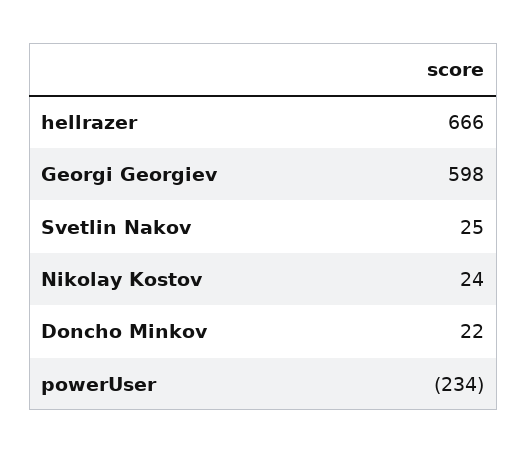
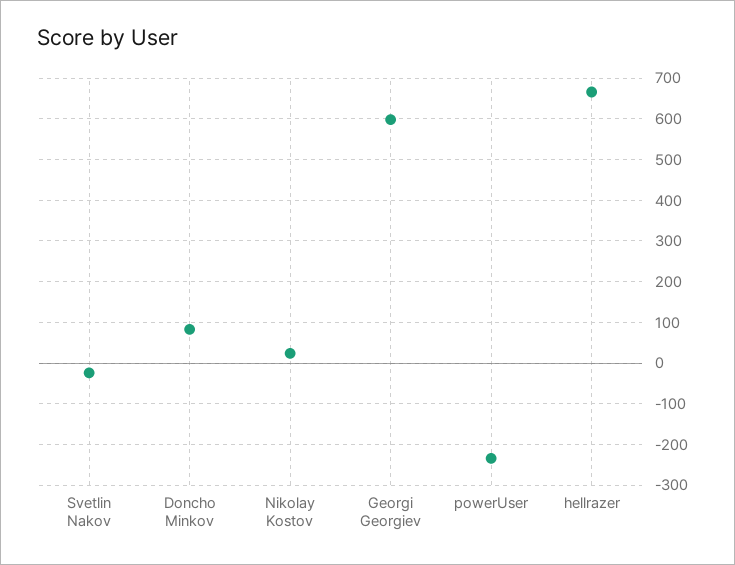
Svetlin Nakov: 25 -> -20
Doncho Minkov: 22 -> 80

